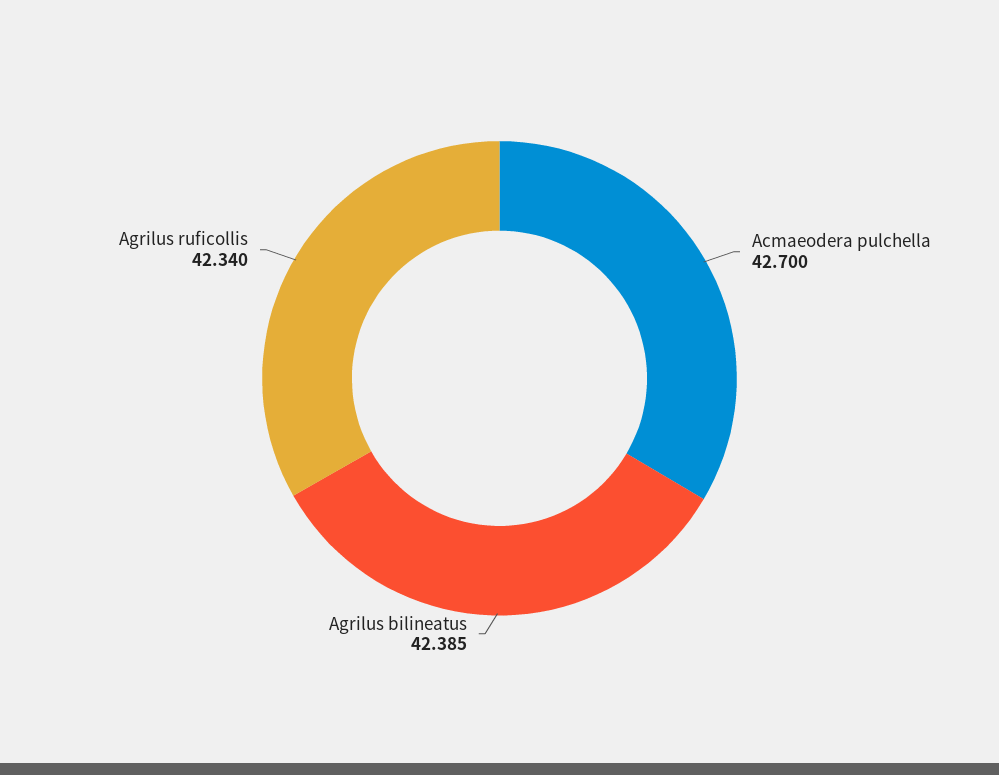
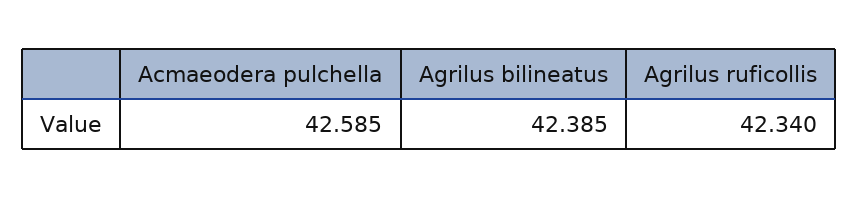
Acmaeodera pulchella: 42.7 -> 42.585

